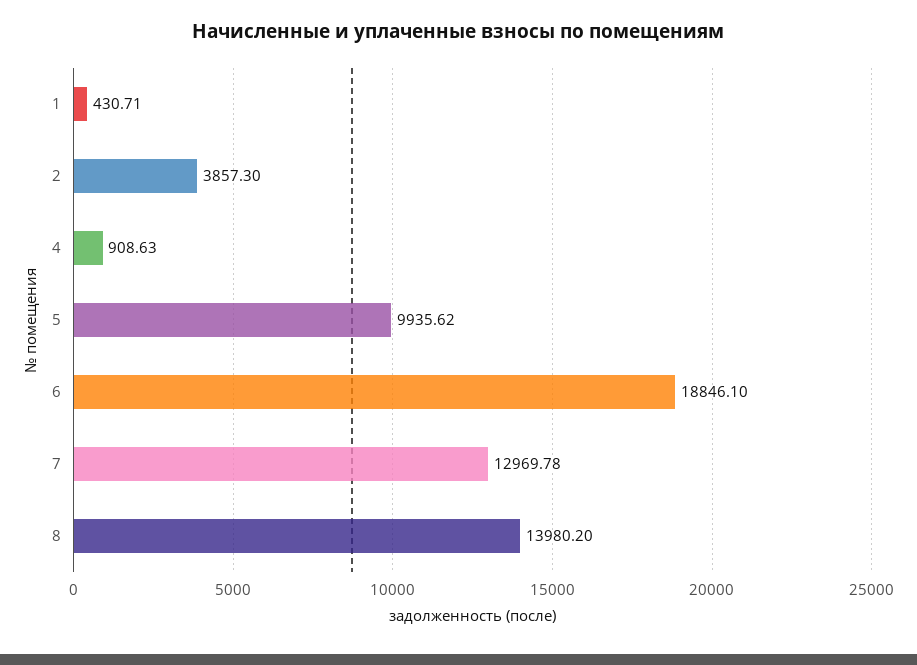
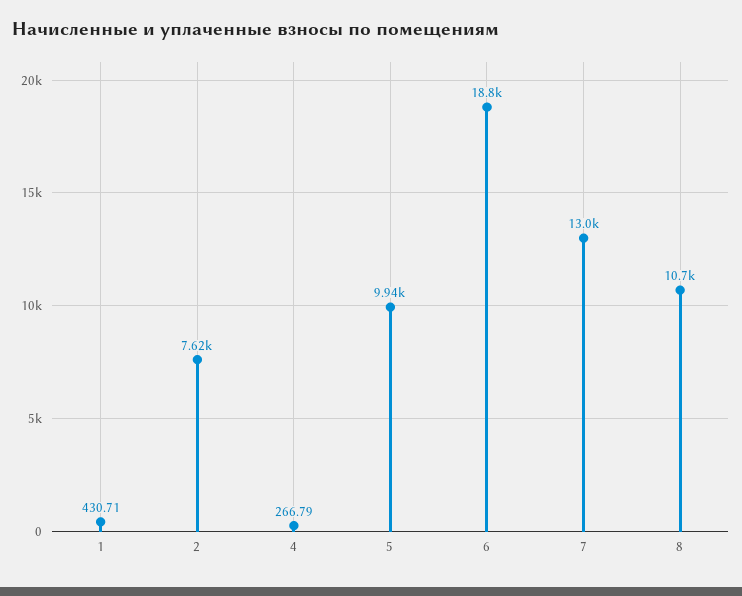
2: 3857.3 -> 7620
4: 908.63 -> 266.79
8: 13980.2 -> 10700

